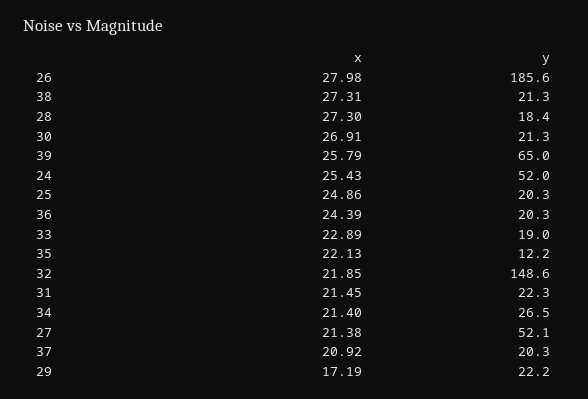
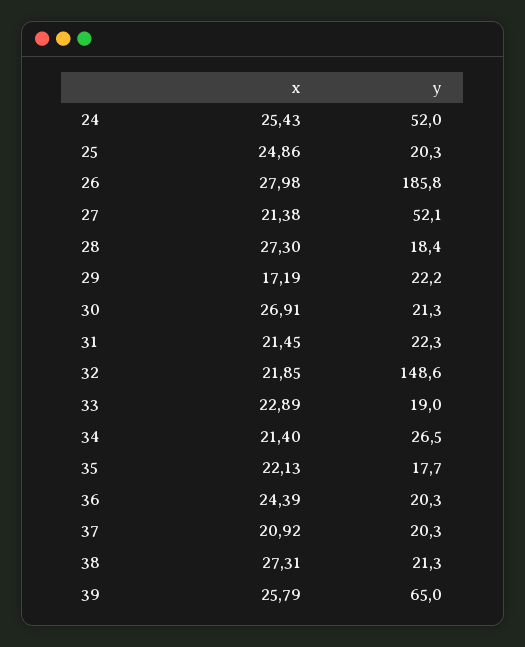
y, 26: 185.6 -> 185.8
y, 35: 12.2 -> 17.7

